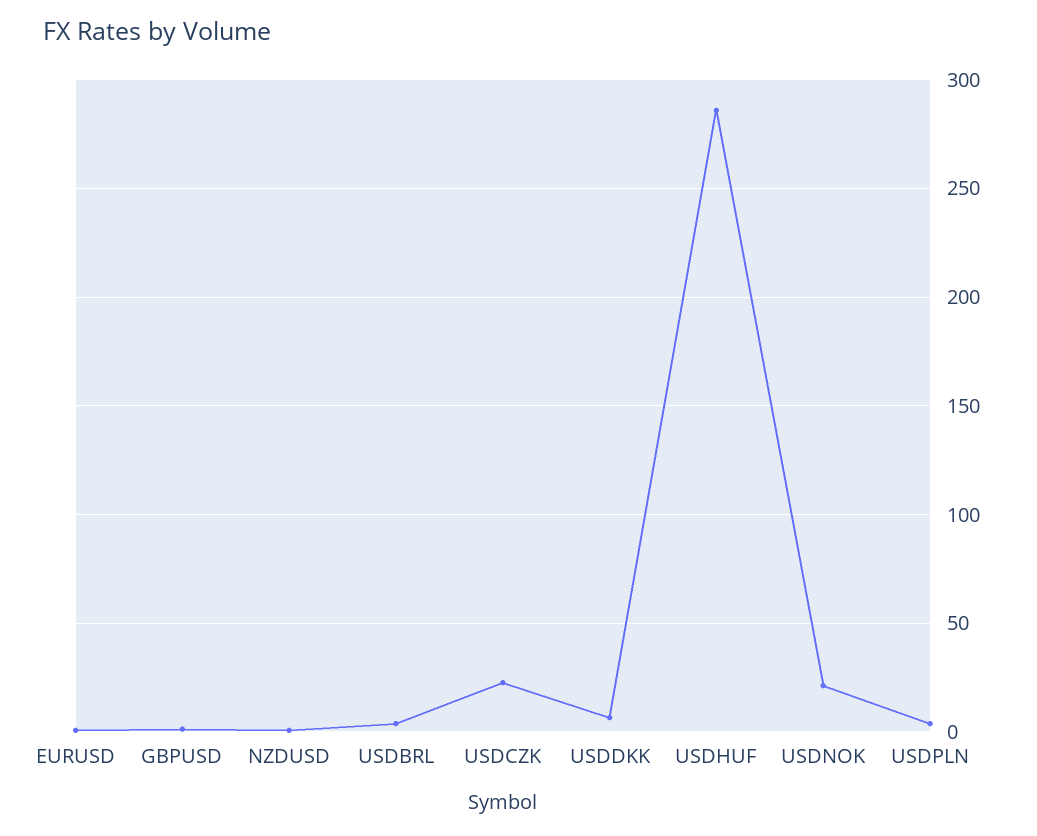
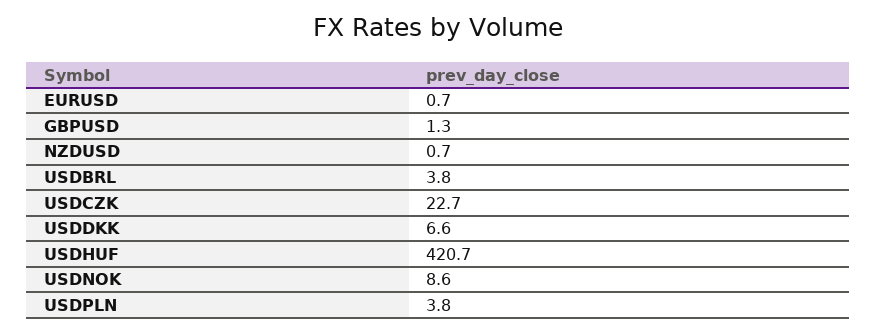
USDHUF: 285 -> 420.7
USDNOK: 20 -> 8.6

